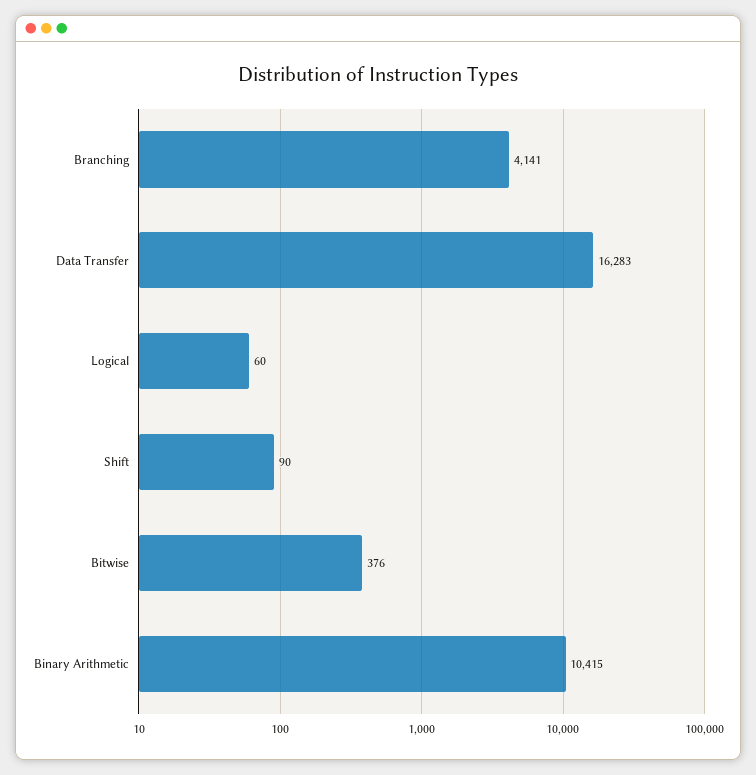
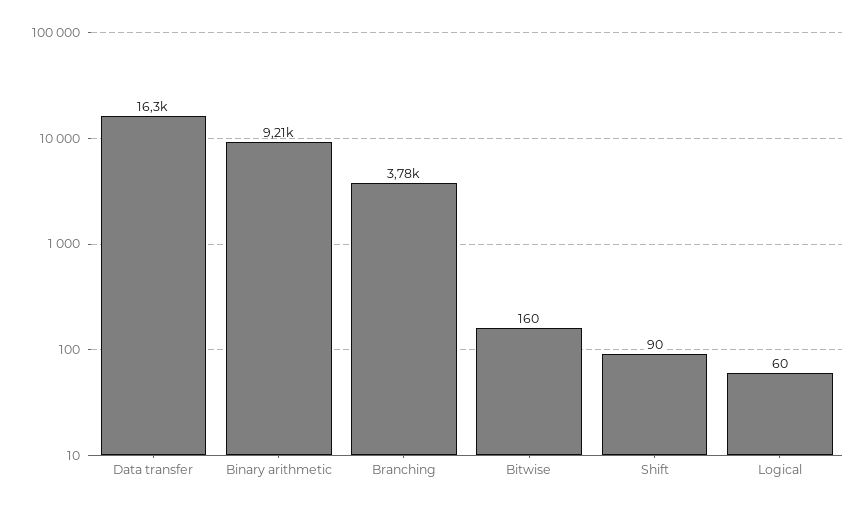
Branching: 4141 -> 3780
Bitwise: 376 -> 160
Binary Arithmetic: 10415 -> 9210

